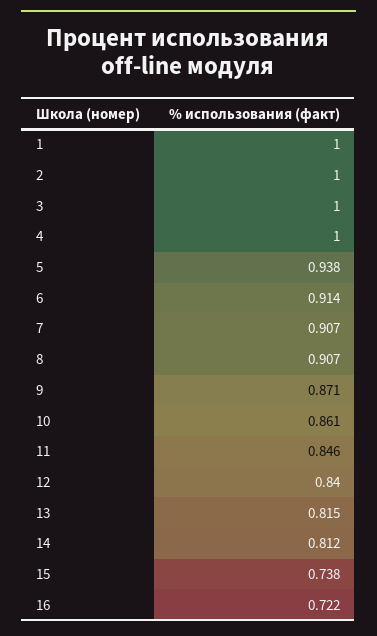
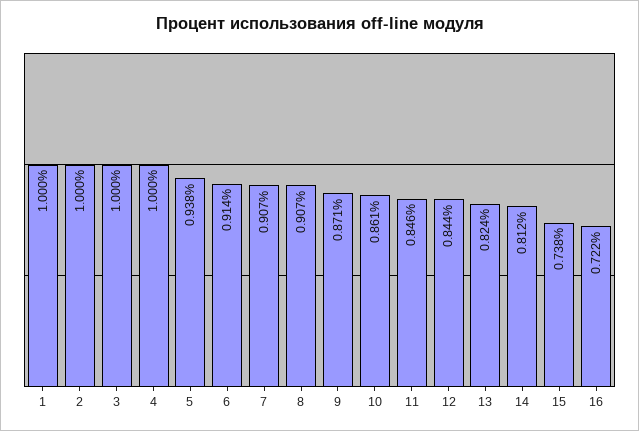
12: 0.84 -> 0.844
13: 0.815 -> 0.824

